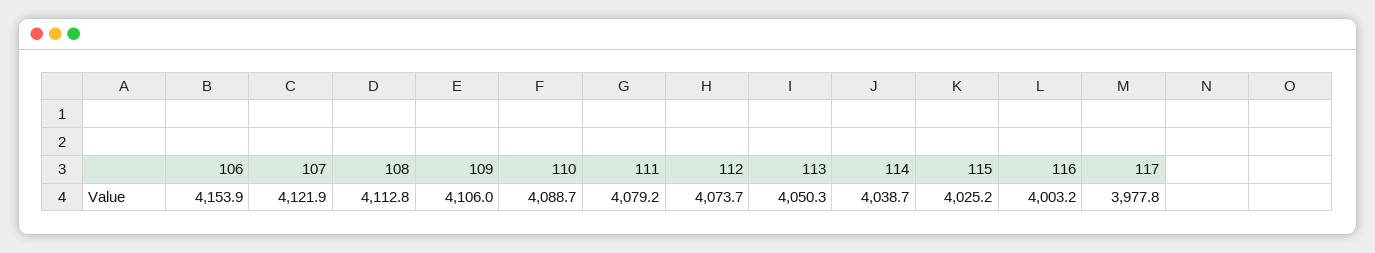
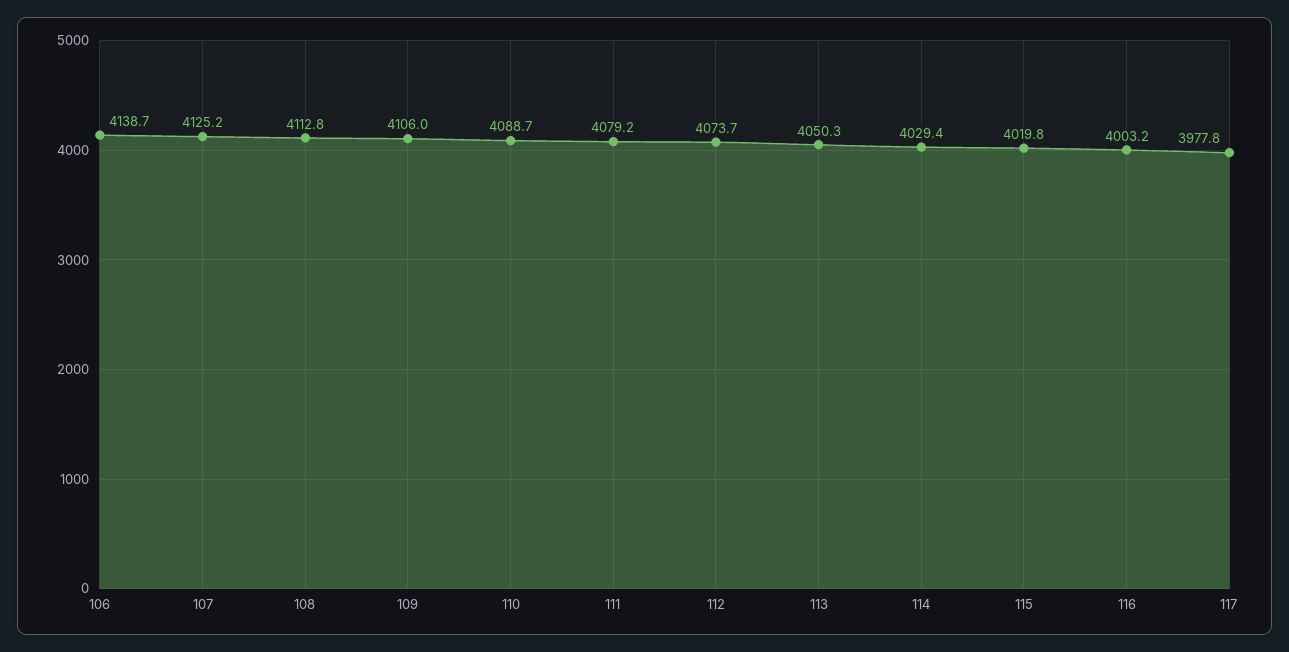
106: 4153.9 -> 4138.7
107: 4121.9 -> 4125.2
114: 4038.7 -> 4029.4
115: 4025.2 -> 4019.8

